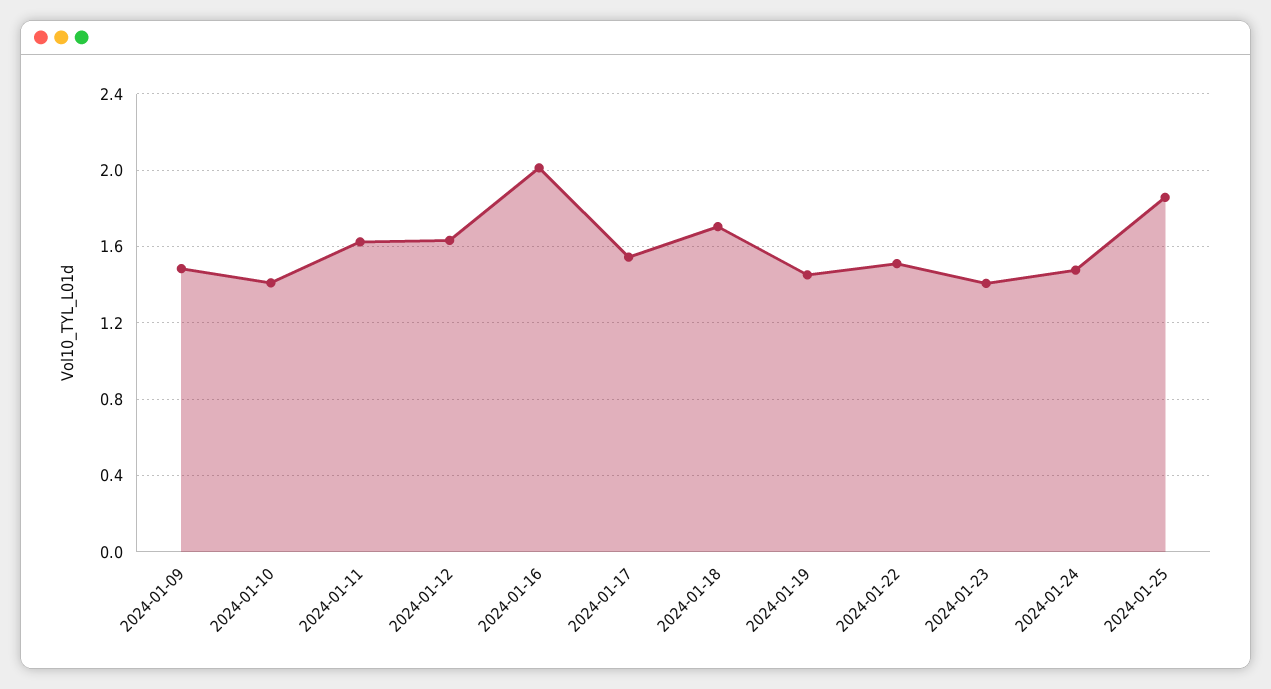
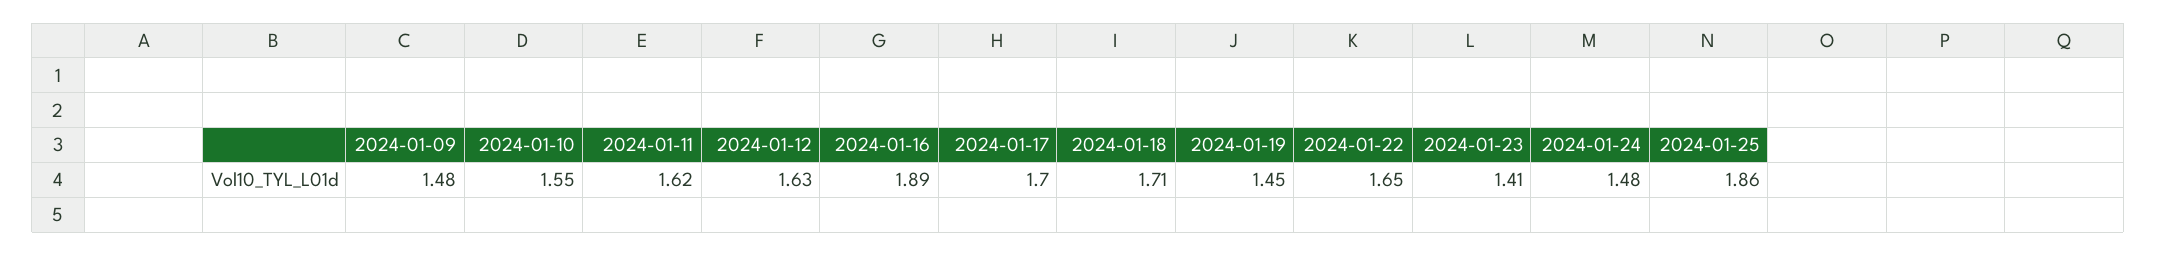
2024-01-10: 1.4 -> 1.55
2024-01-16: 2 -> 1.89
2024-01-17: 1.55 -> 1.7
2024-01-22: 1.5 -> 1.65

